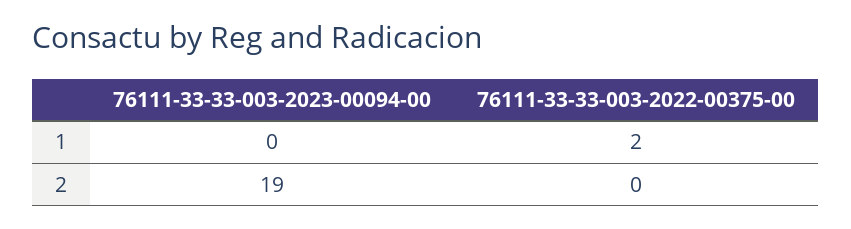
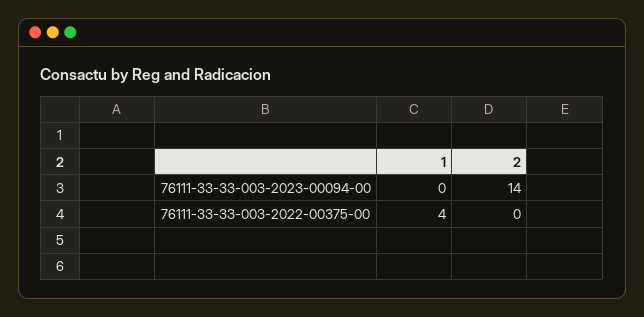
76111-33-33-003-2022-00375-00, 1: 2 -> 4
76111-33-33-003-2023-00094-00, 2: 19 -> 14

